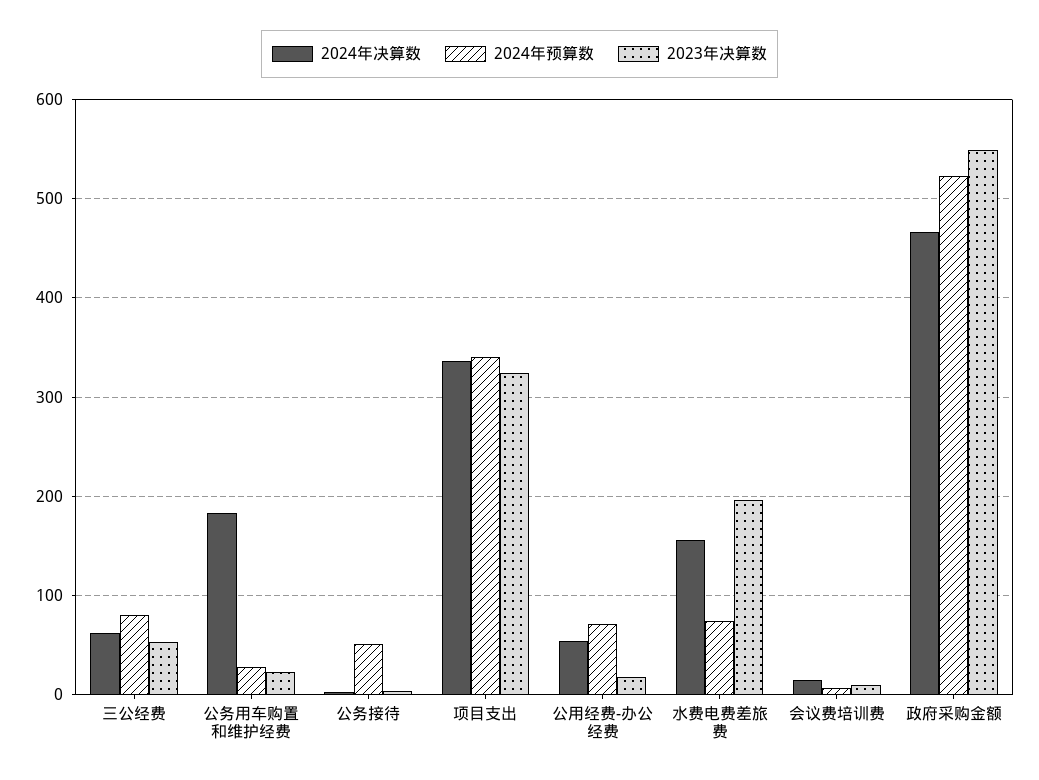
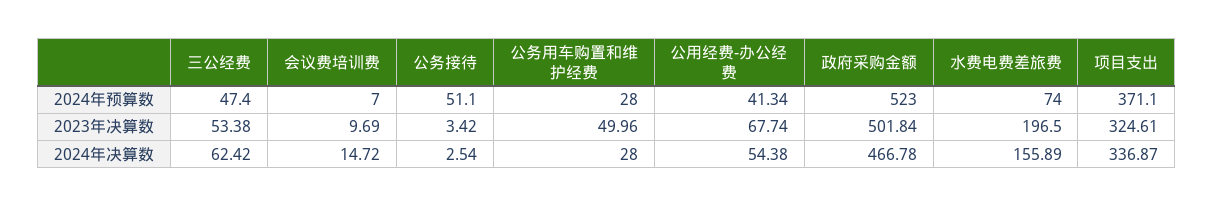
2024年预算数, 三公经费: 80 -> 47.4
2024年决算数, 公务用车购置和维护经费: 180 -> 28
2023年决算数, 公务用车购置和维护经费: 20 -> 49.96
2024年预算数, 项目支出: 340 -> 371.1
2024年预算数, 公用经费-办公经费: 70 -> 41.34
2023年决算数, 公用经费-办公经费: 20 -> 67.74
2023年决算数, 政府采购金额: 550 -> 501.84

